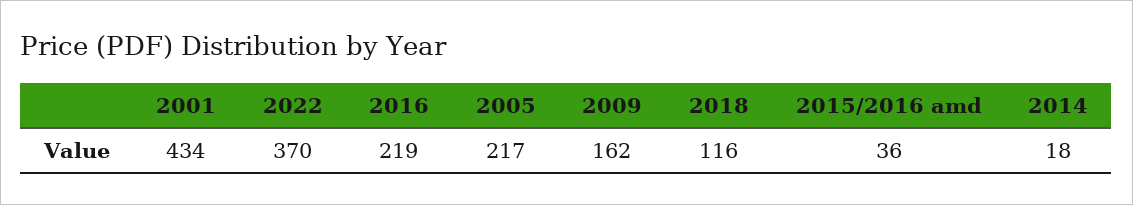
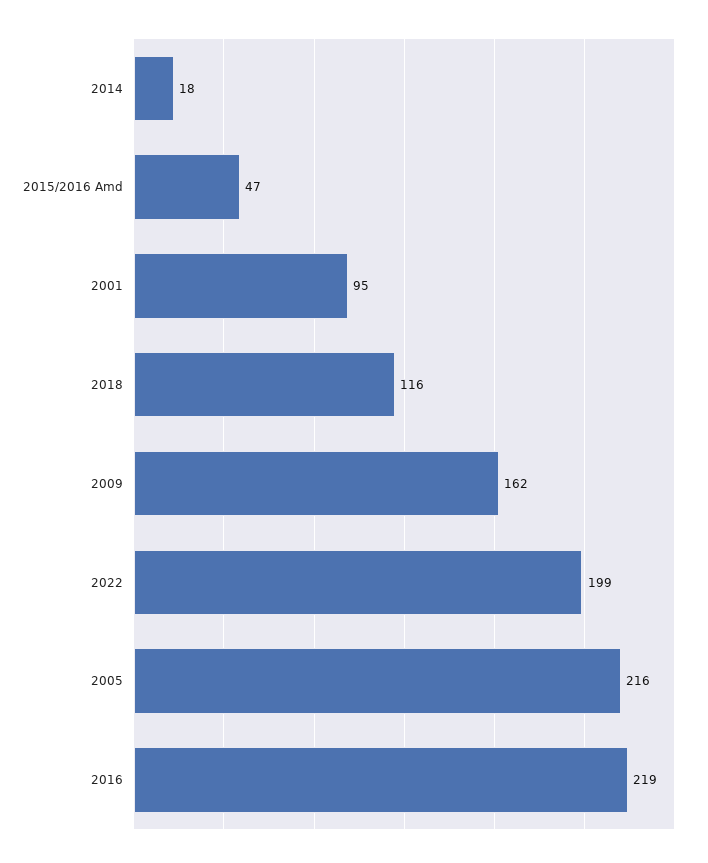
2001: 434 -> 95
2022: 370 -> 199
2005: 217 -> 216
2015/2016 amd: 36 -> 47

